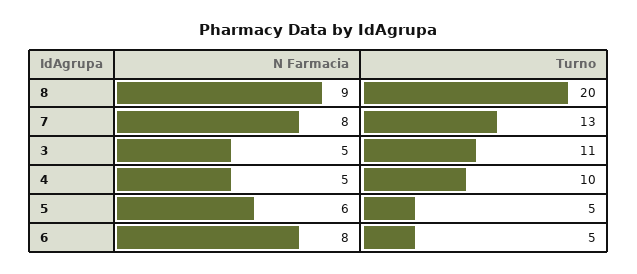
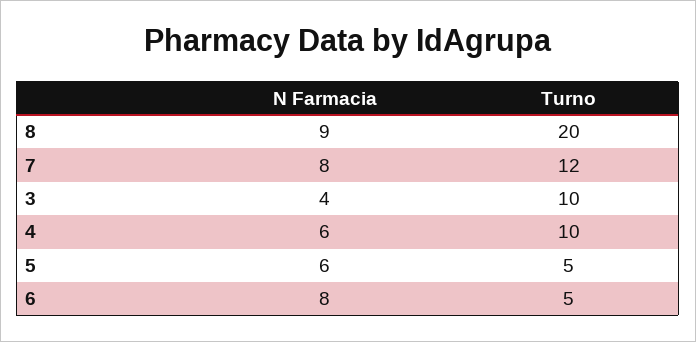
Turno, 7: 13 -> 12
N Farmacia, 3: 5 -> 4
Turno, 3: 11 -> 10
N Farmacia, 4: 5 -> 6

